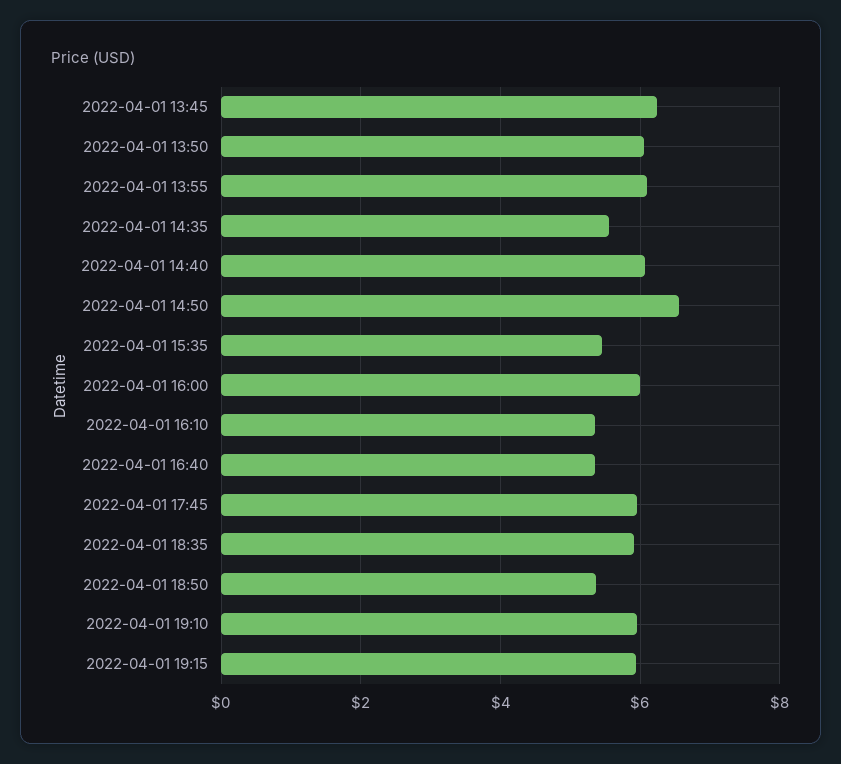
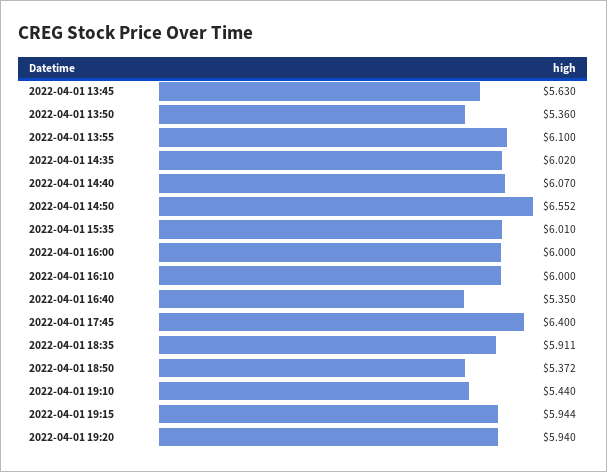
2022-04-01 13:45: 6.2 -> 5.63
2022-04-01 13:50: 6 -> 5.36
2022-04-01 14:35: 5.6 -> 6.02
2022-04-01 15:35: 5.4 -> 6.01
2022-04-01 16:10: 5.4 -> 6
2022-04-01 17:45: 6 -> 6.4
2022-04-01 19:10: 6 -> 5.44
2022-04-01 19:20: none -> 5.94

